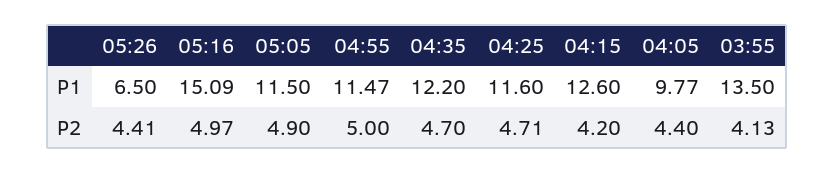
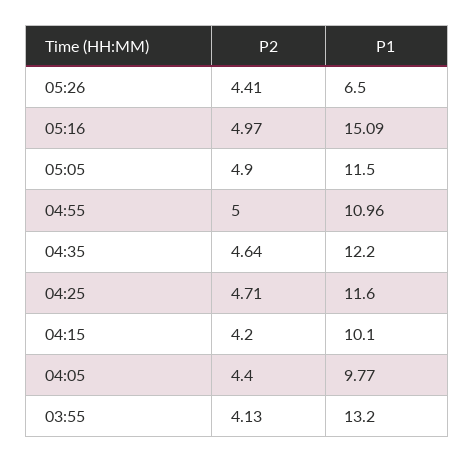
04:55, P1: 11.47 -> 10.96
04:15, P1: 12.6 -> 10.1
03:55, P1: 13.5 -> 13.2
04:35, P2: 4.7 -> 4.64

